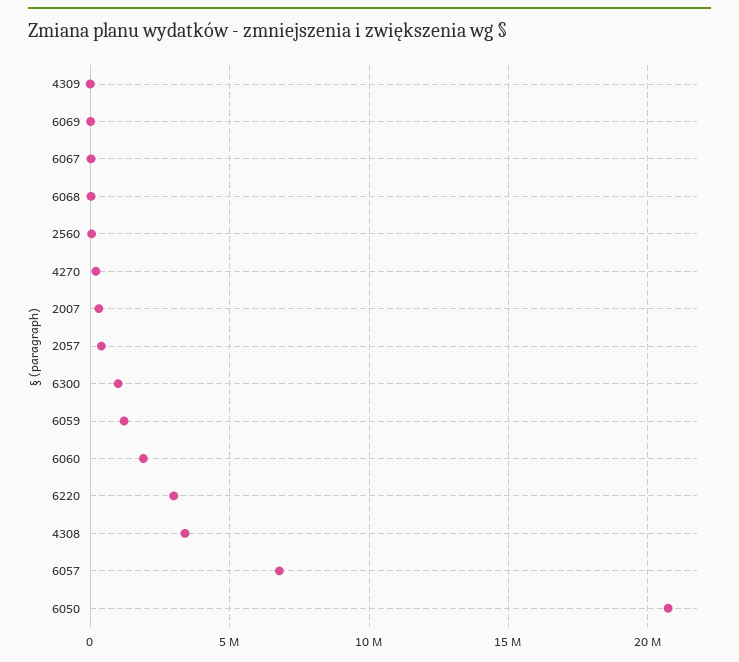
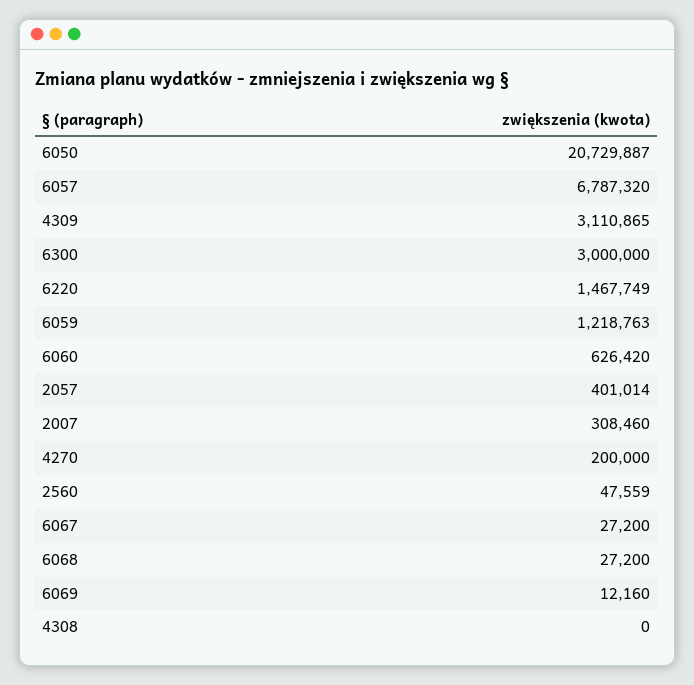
4309: 0 -> 3110865
6300: 1000000 -> 3000000
6060: 2000000 -> 626420
6220: 3000000 -> 1467749
4308: 3500000 -> 0

